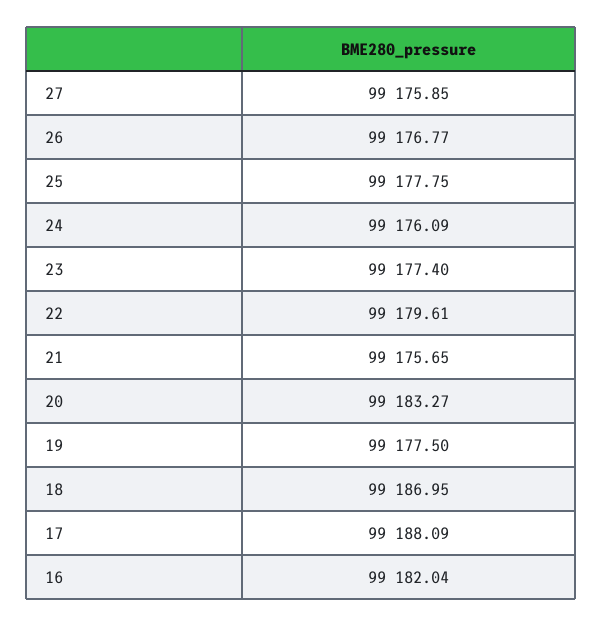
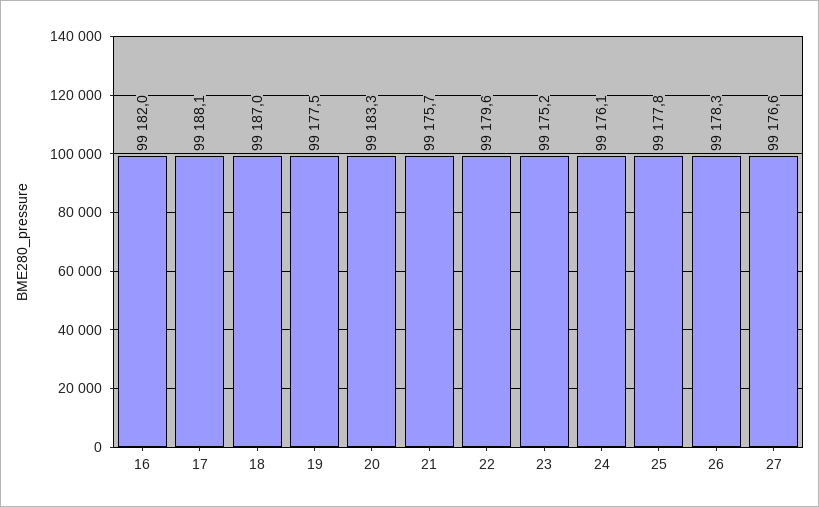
27: 99175.85 -> 99176.6
26: 99176.77 -> 99178.3
23: 99177.4 -> 99175.2

